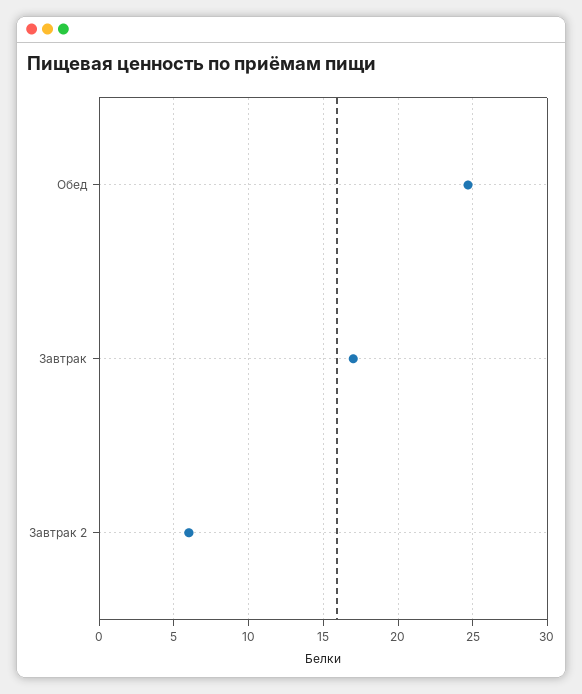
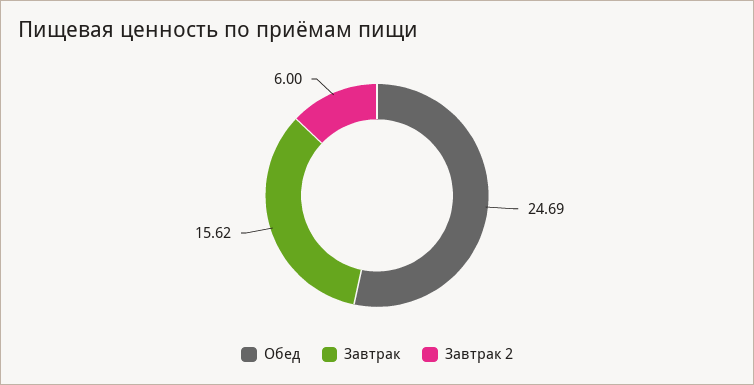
Завтрак: 17 -> 15.62

